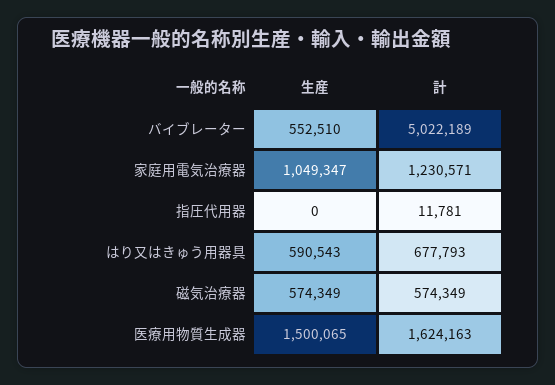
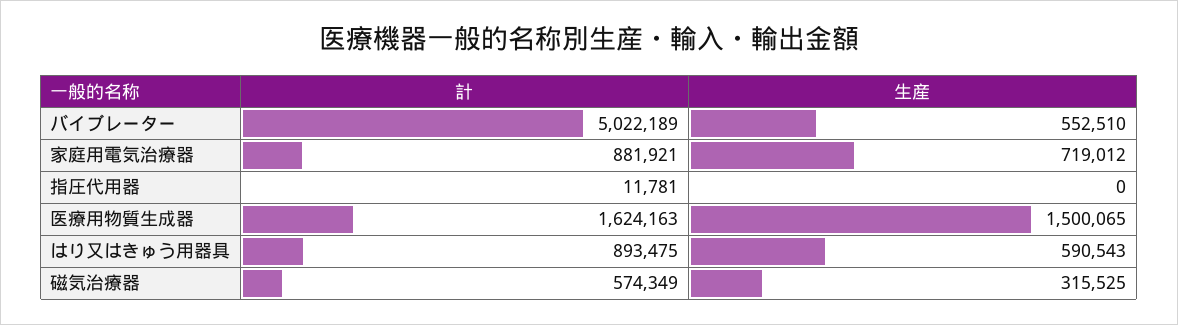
生産, 家庭用電気治療器: 1049347 -> 719012
計, 家庭用電気治療器: 1230571 -> 881921
計, はり又はきゅう用器具: 677793 -> 893475
生産, 磁気治療器: 574349 -> 315525

